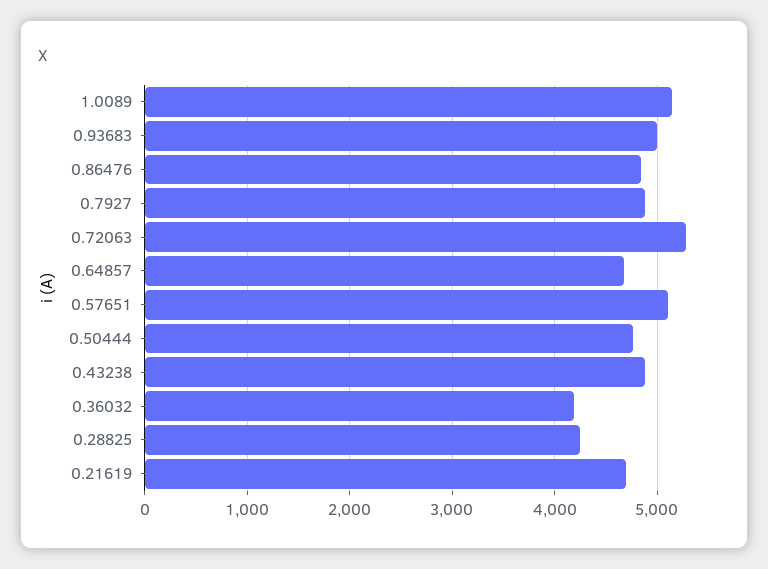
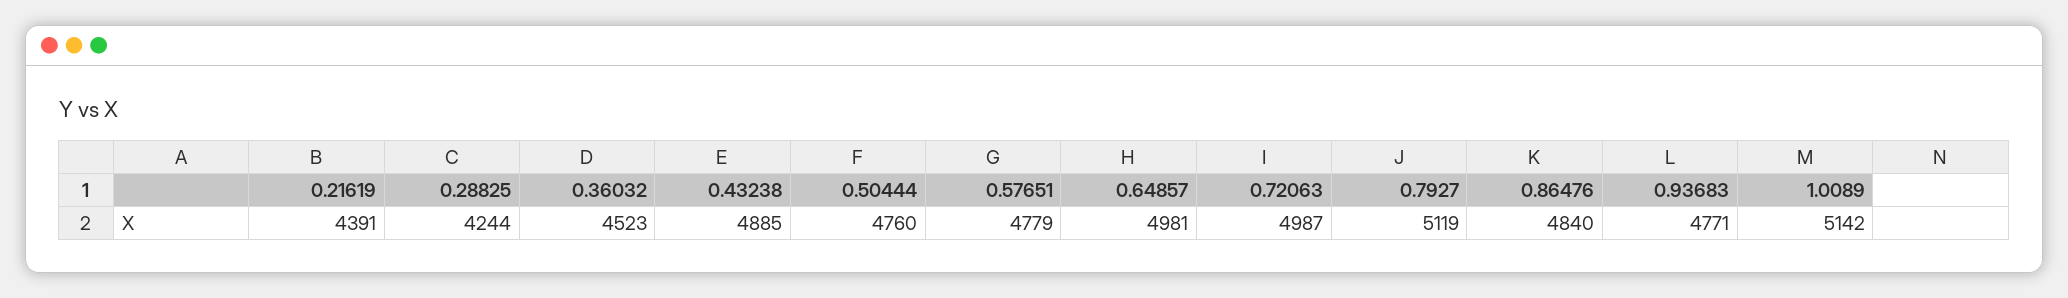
0.93683: 5000 -> 4771
0.7927: 4900 -> 5119
0.72063: 5300 -> 4987
0.64857: 4700 -> 4981
0.57651: 5100 -> 4779
0.36032: 4200 -> 4523
0.21619: 4700 -> 4391

